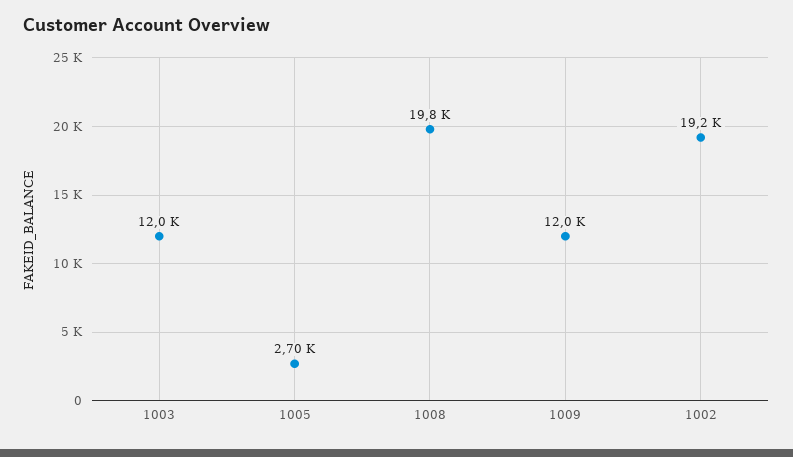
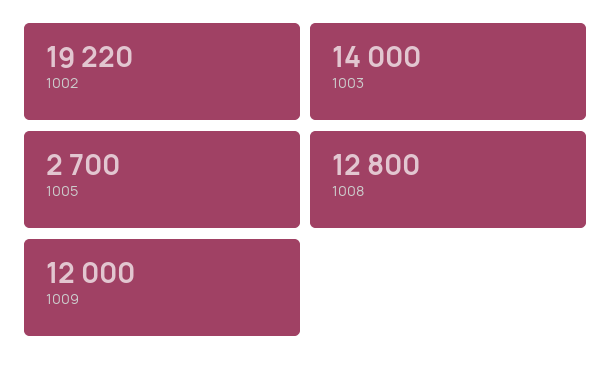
1003: 12000 -> 14000
1008: 19800 -> 12800

